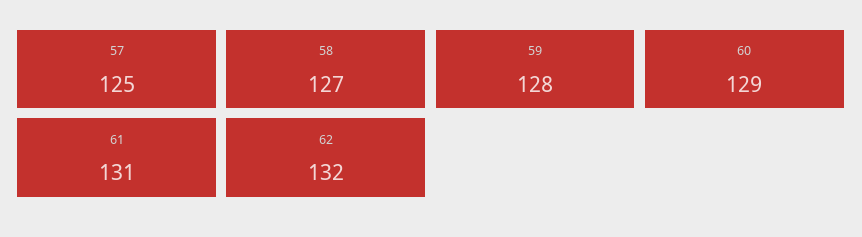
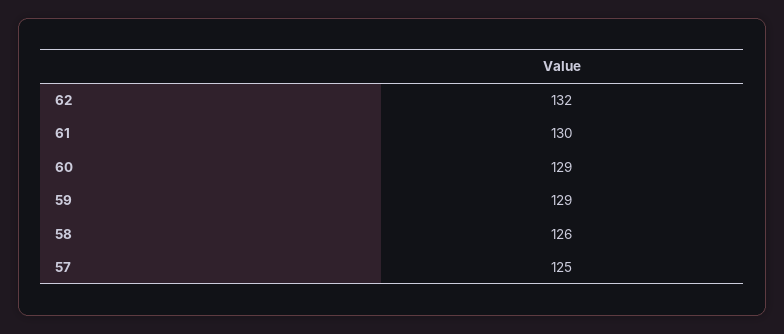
58: 127 -> 126
59: 128 -> 129
61: 131 -> 130

